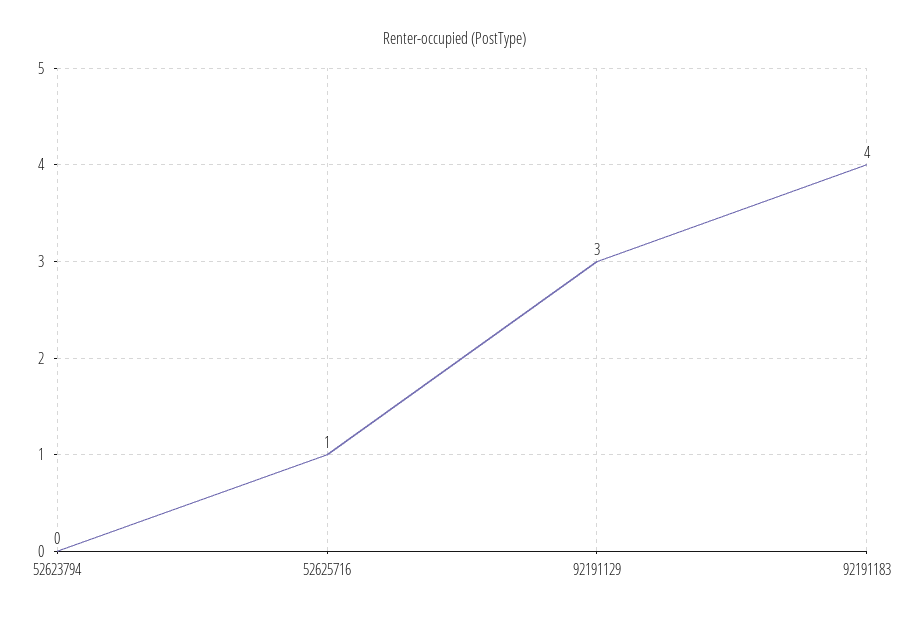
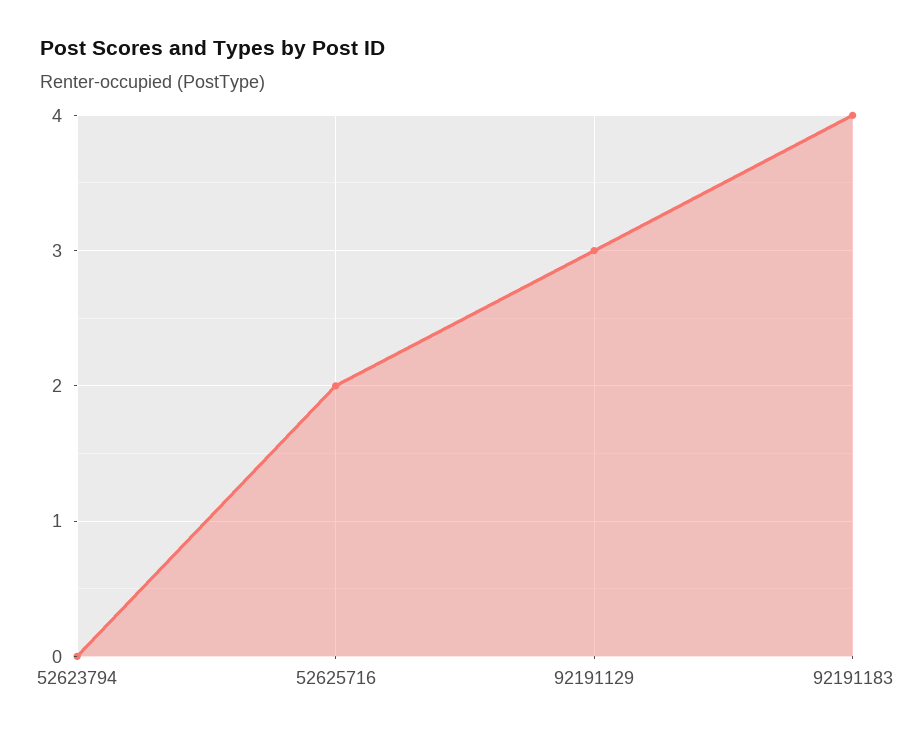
52625716: 1 -> 2

